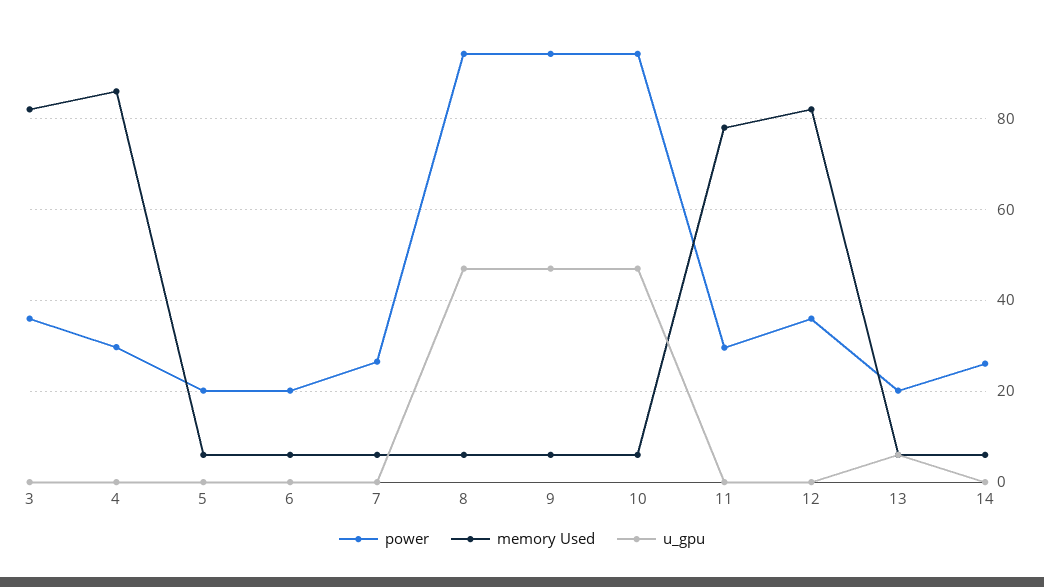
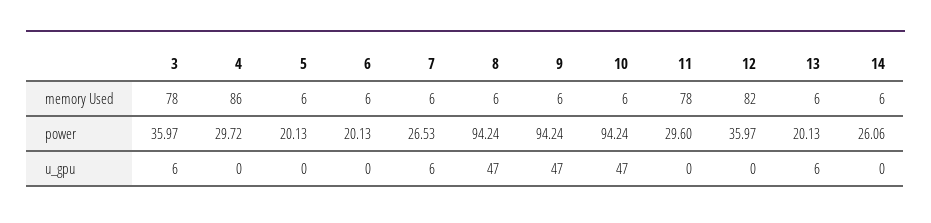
memory Used, 3: 82 -> 78
u_gpu, 3: 0 -> 6
u_gpu, 7: 0 -> 6

